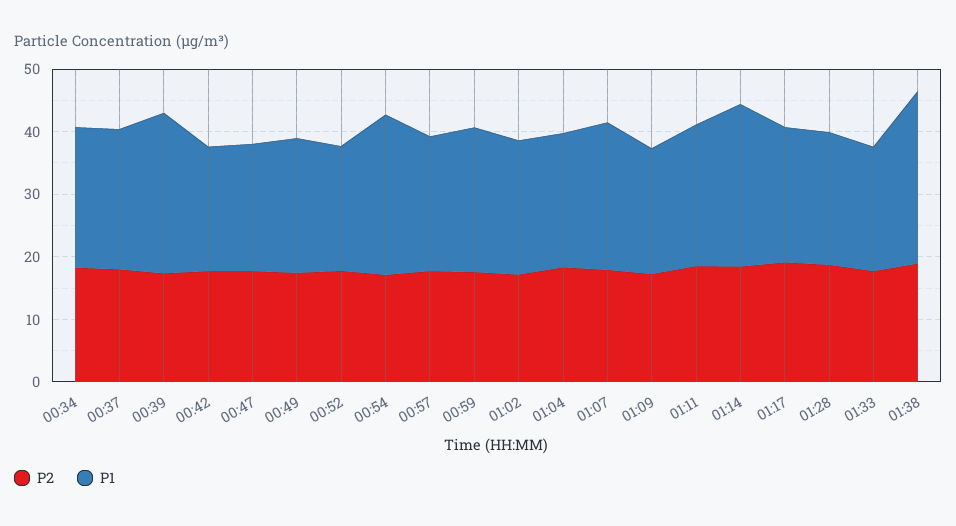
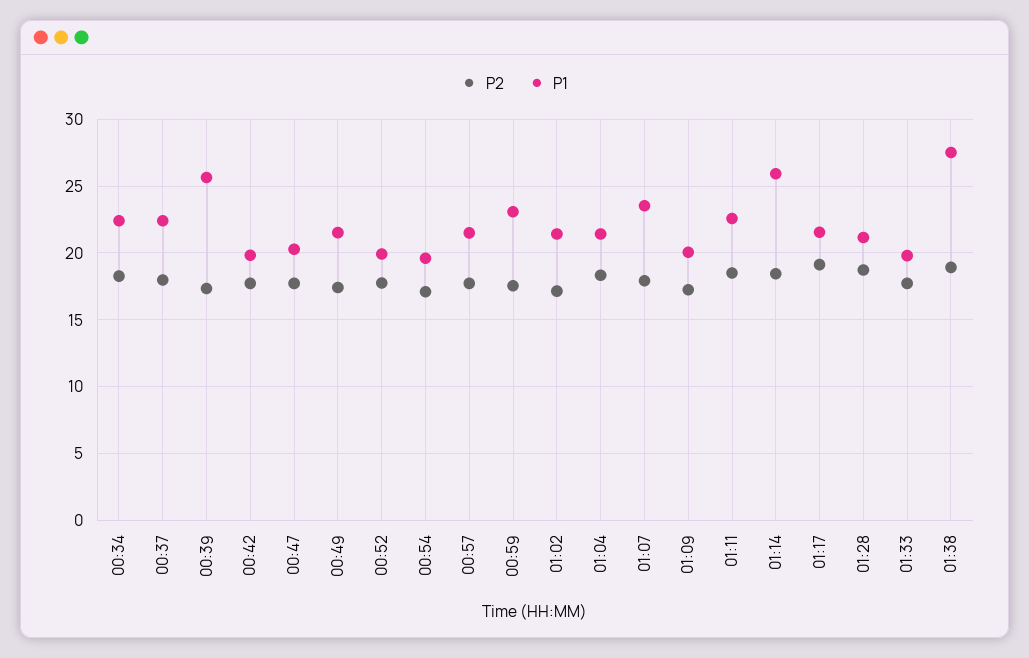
P1, 00:54: 26 -> 19.5

